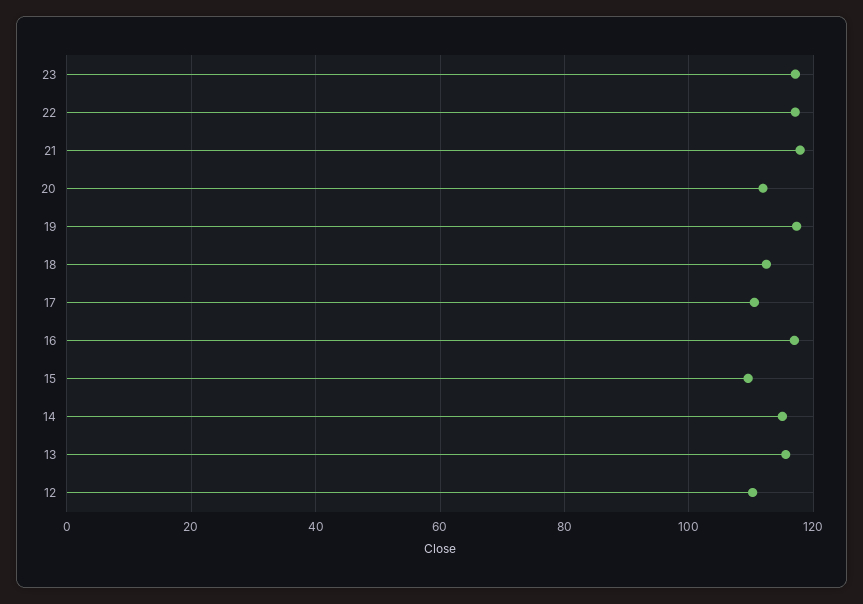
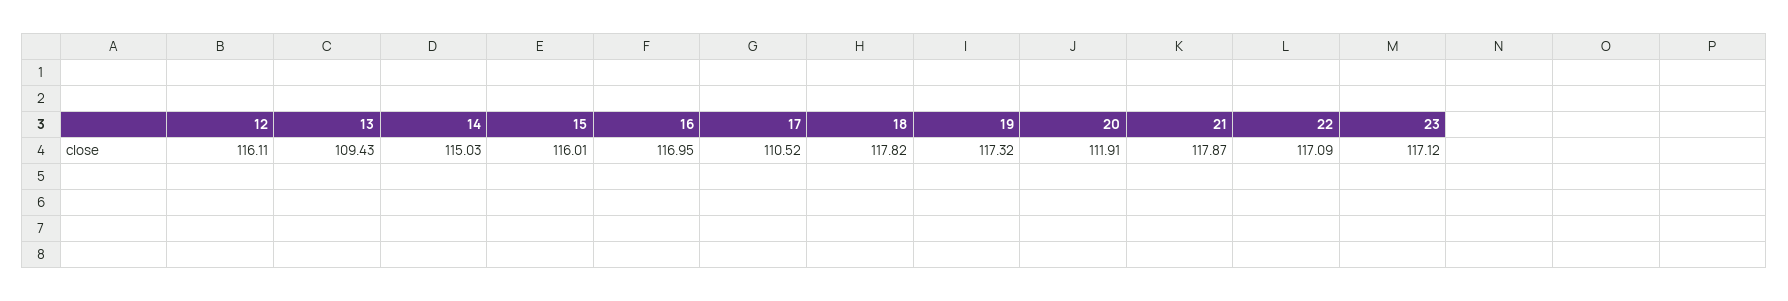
18: 112 -> 117.82
15: 110 -> 116.01
13: 116 -> 109.43
12: 110 -> 116.11

